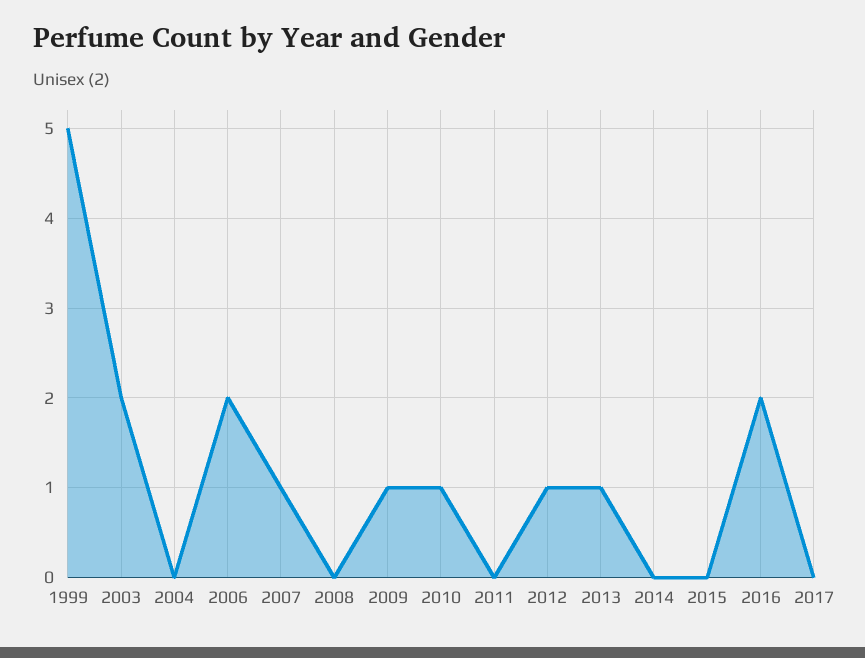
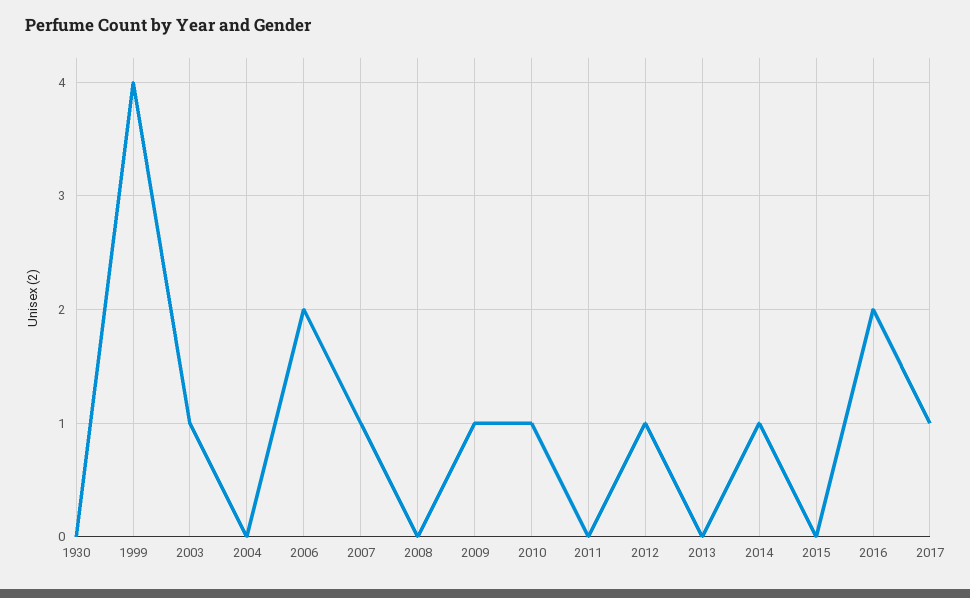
1999: 5 -> 4
2003: 2 -> 1
2013: 1 -> 0
2014: 0 -> 1
2017: 0 -> 1
1930: none -> 0

